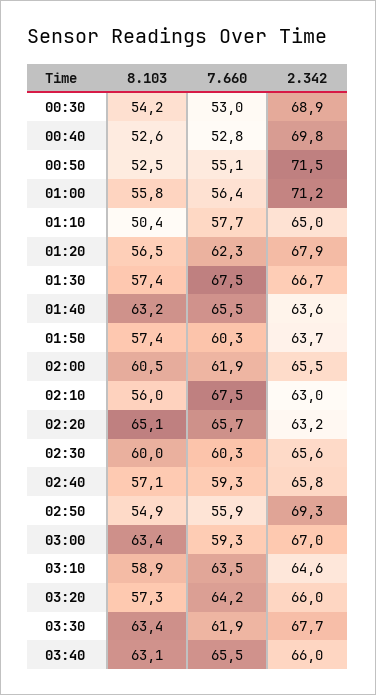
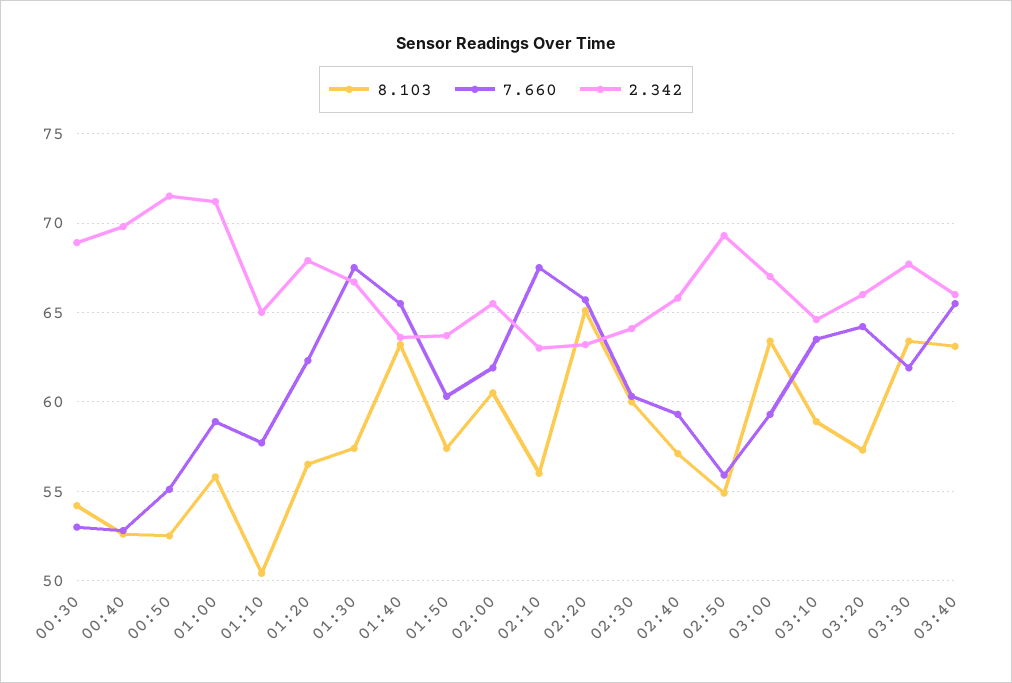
7.660, 01:00: 56.4 -> 59
2.342, 02:30: 65.6 -> 64

